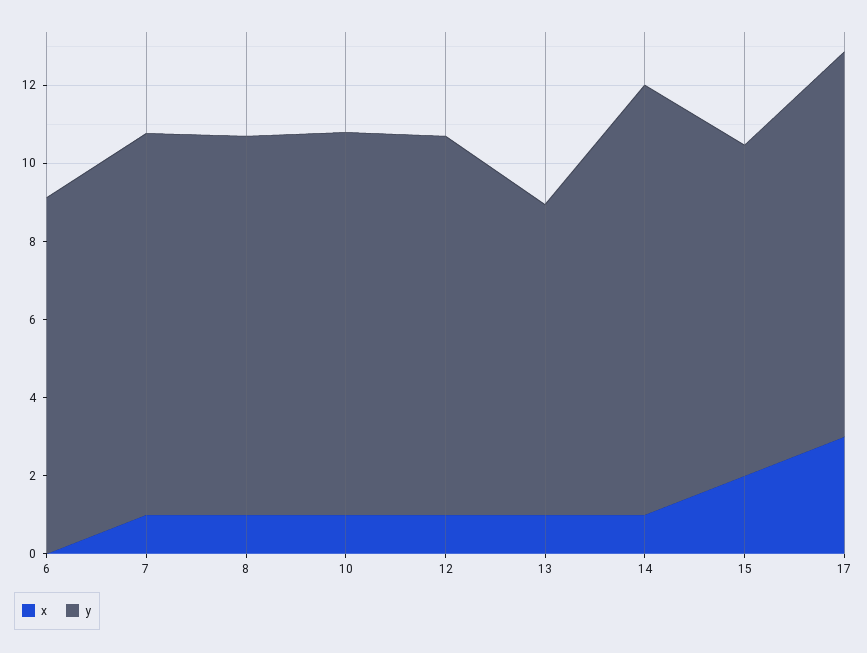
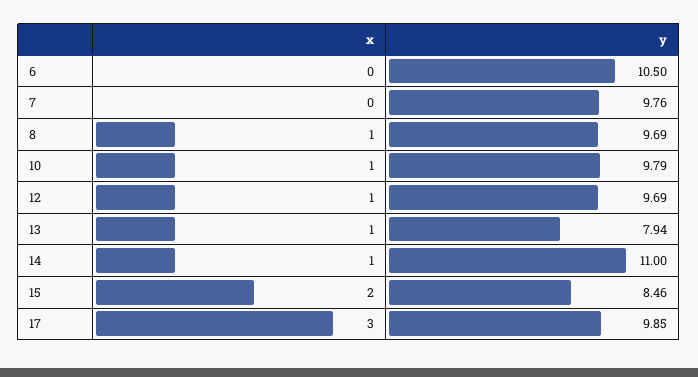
y, 6: 9 -> 10.5
x, 7: 1 -> 0

